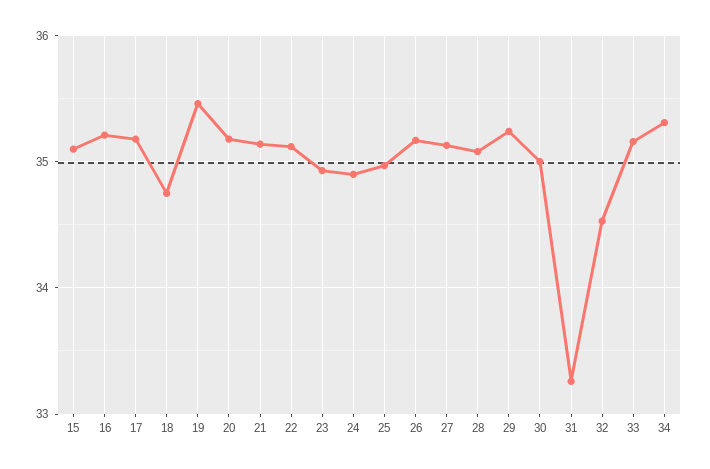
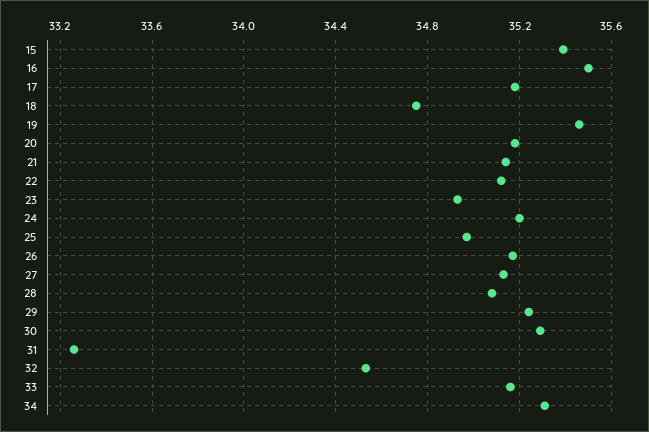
15: 35.1 -> 35.4
16: 35.2 -> 35.5
24: 34.9 -> 35.2
30: 35 -> 35.3

